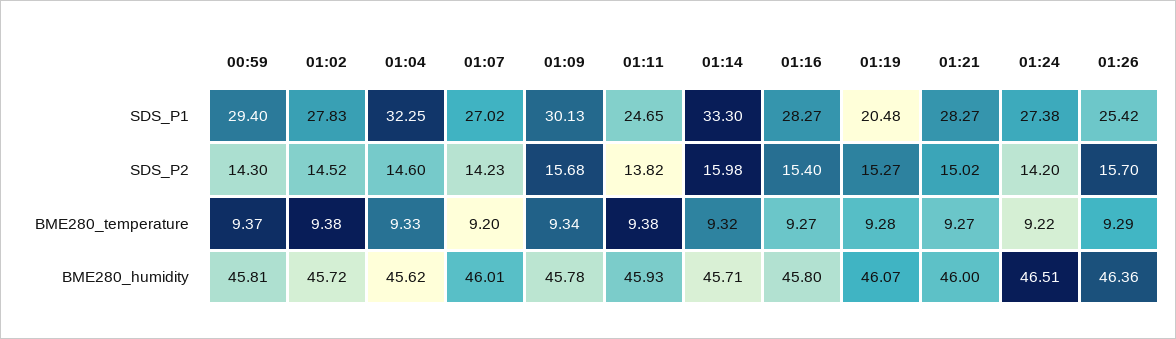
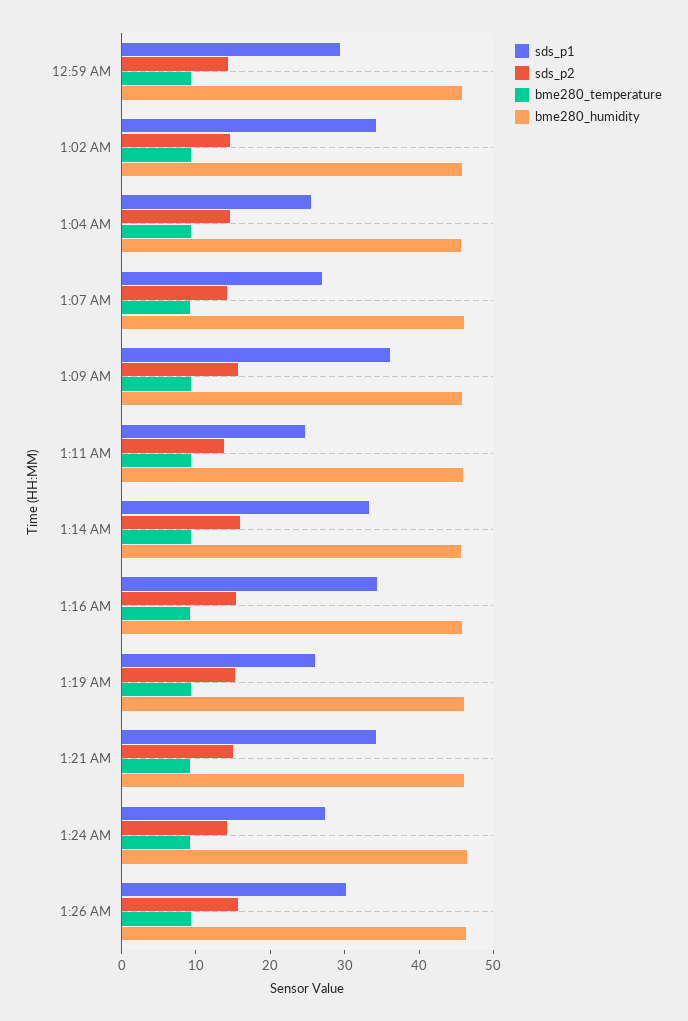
SDS_P1, 01:02: 27.83 -> 34
SDS_P1, 01:04: 32.25 -> 26
SDS_P1, 01:09: 30.13 -> 36
SDS_P1, 01:16: 28.27 -> 34
SDS_P1, 01:19: 20.48 -> 26
SDS_P1, 01:21: 28.27 -> 34
SDS_P1, 01:26: 25.42 -> 30

